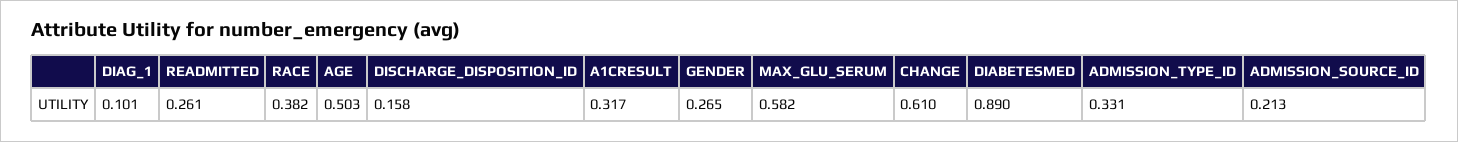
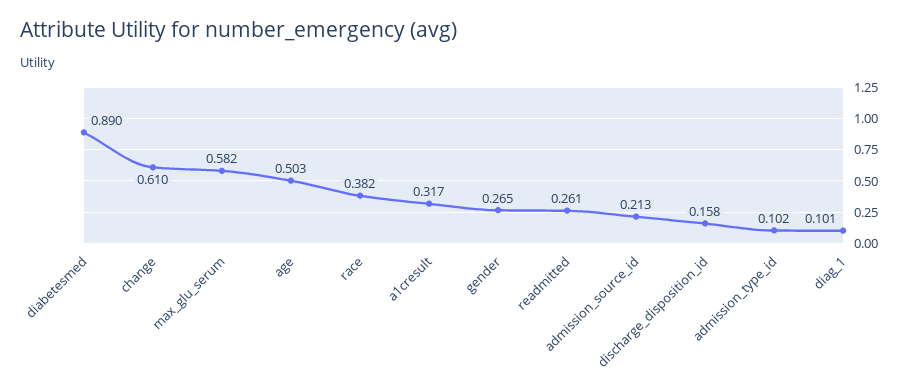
ADMISSION_TYPE_ID: 0.331 -> 0.102

